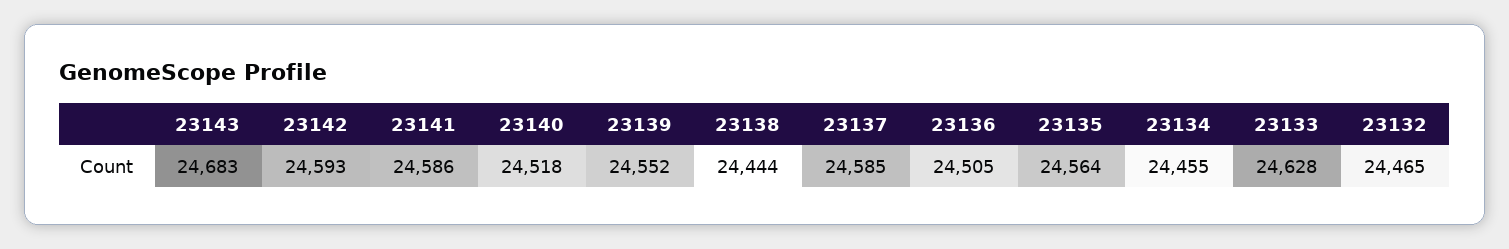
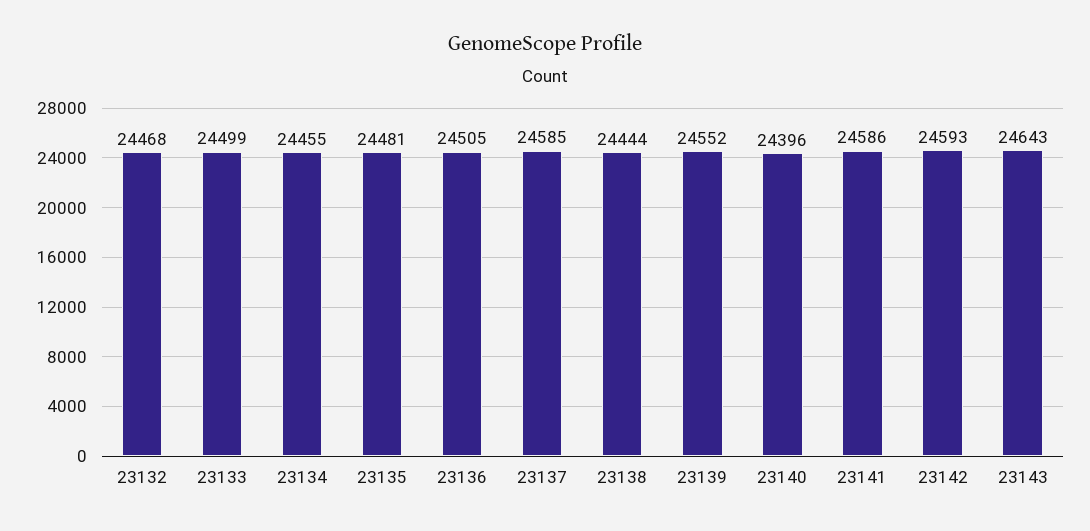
23143: 24683 -> 24643
23140: 24518 -> 24396
23135: 24564 -> 24481
23133: 24628 -> 24499
23132: 24465 -> 24468

